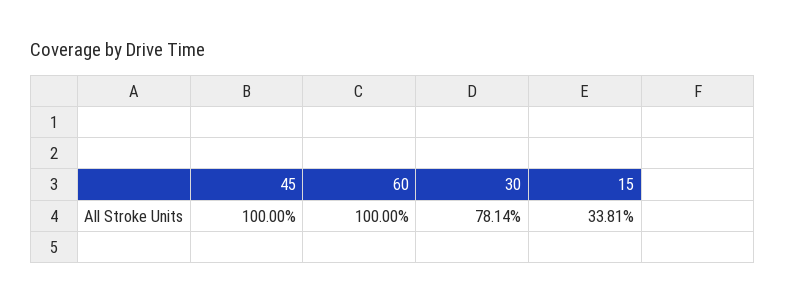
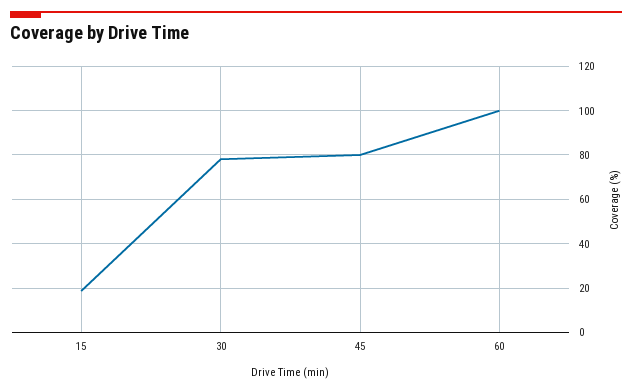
45: 100 -> 80
15: 33.81 -> 20

